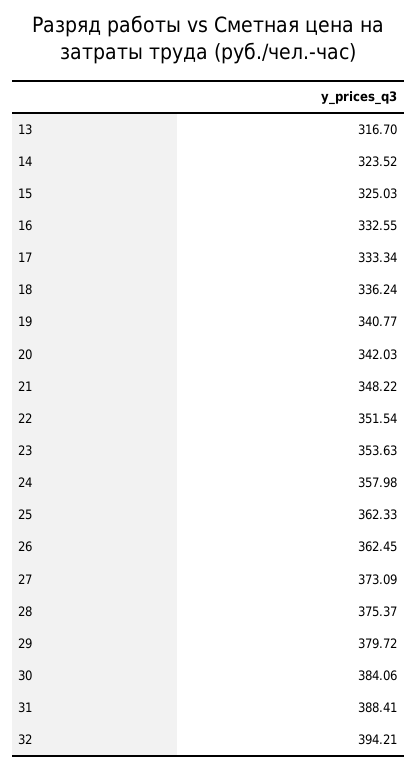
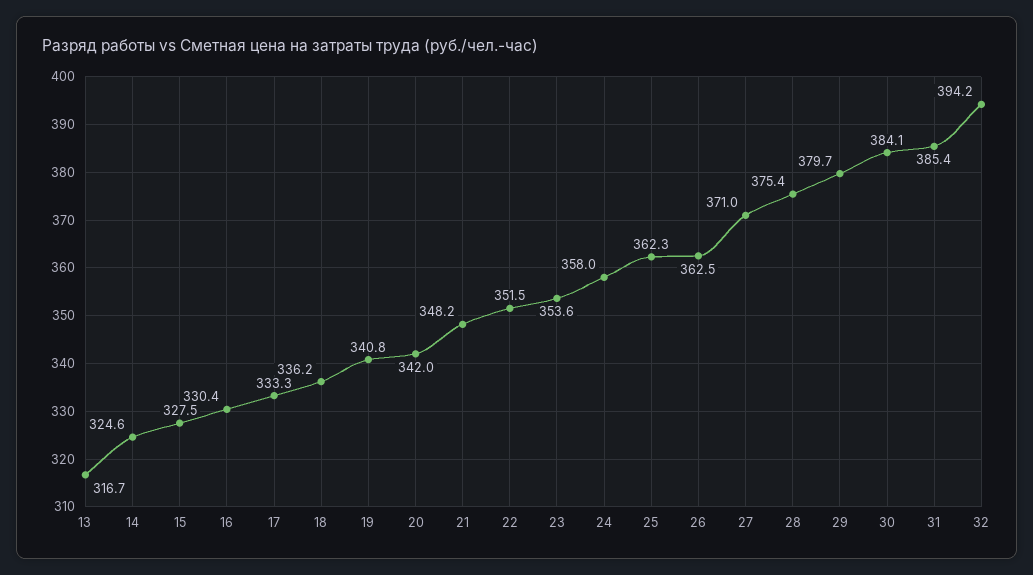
14: 323.52 -> 324.6
15: 325.03 -> 327.5
16: 332.55 -> 330.4
27: 373.09 -> 371
31: 388.41 -> 385.4

